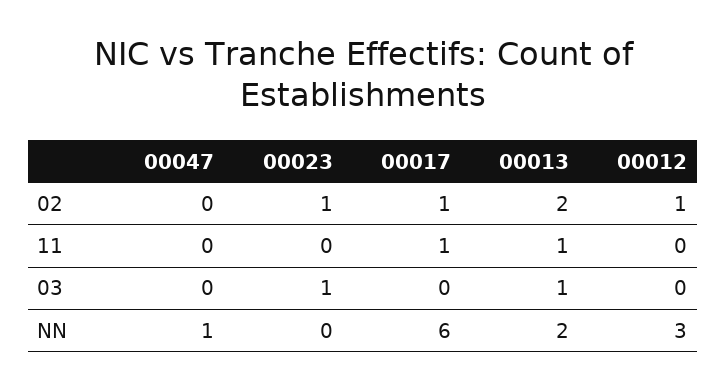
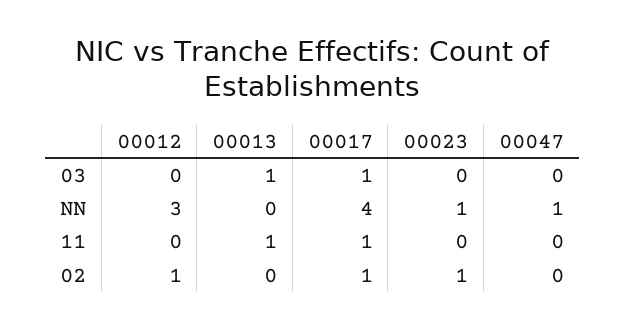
00013, 02: 2 -> 0
00023, 03: 1 -> 0
00017, 03: 0 -> 1
00023, NN: 0 -> 1
00017, NN: 6 -> 4
00013, NN: 2 -> 0

